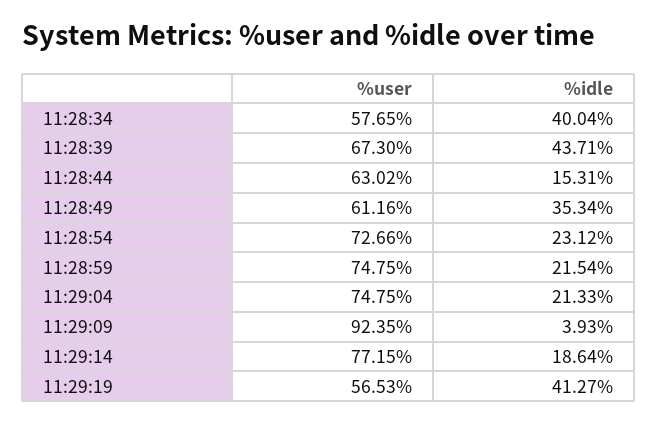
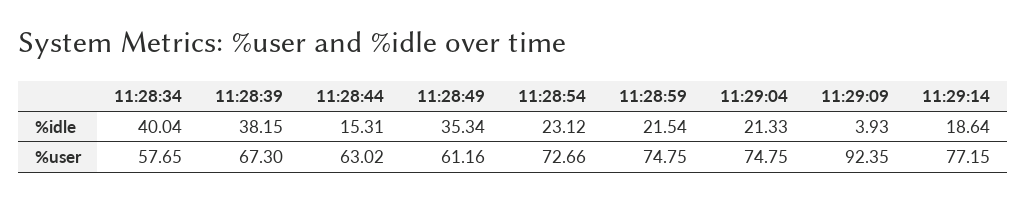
%idle, 11:28:39: 43.71 -> 38.15
%user, 11:29:19: 56.53 -> none
%idle, 11:29:19: 41.27 -> none

